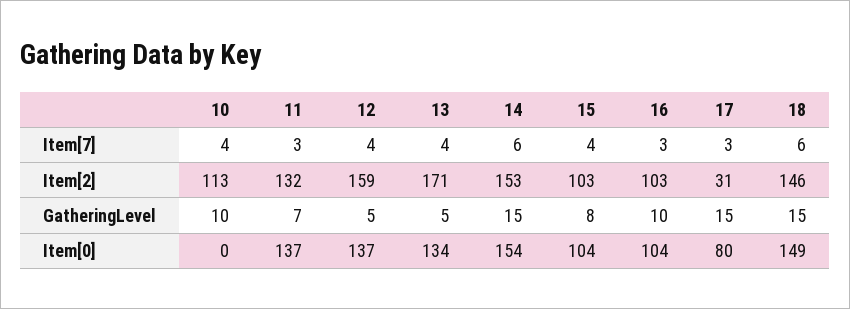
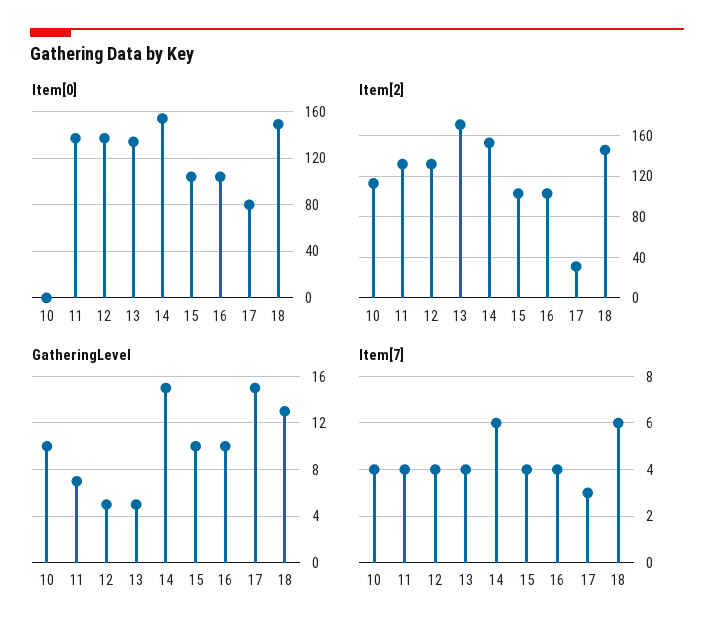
Item[7], 11: 3 -> 4
Item[7], 16: 3 -> 4
Item[2], 12: 159 -> 130
GatheringLevel, 15: 8 -> 10
GatheringLevel, 18: 15 -> 13

